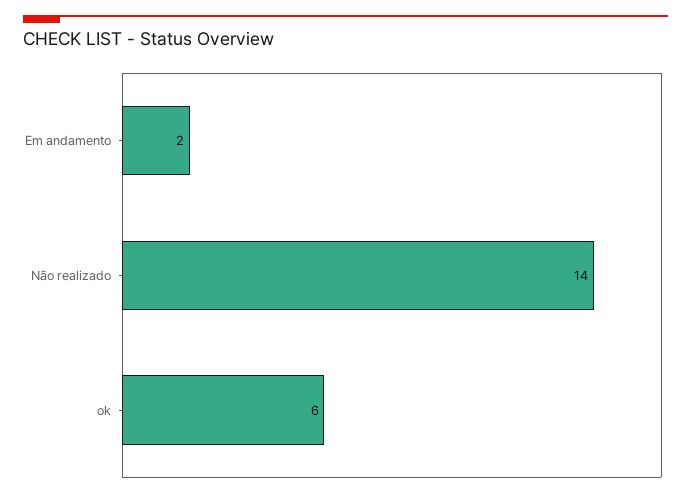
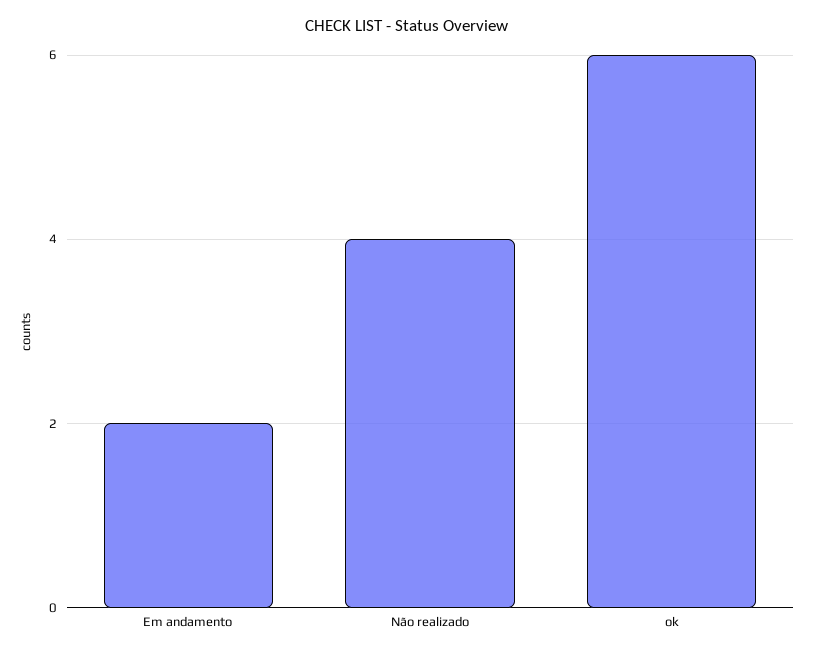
Não realizado: 14 -> 4

